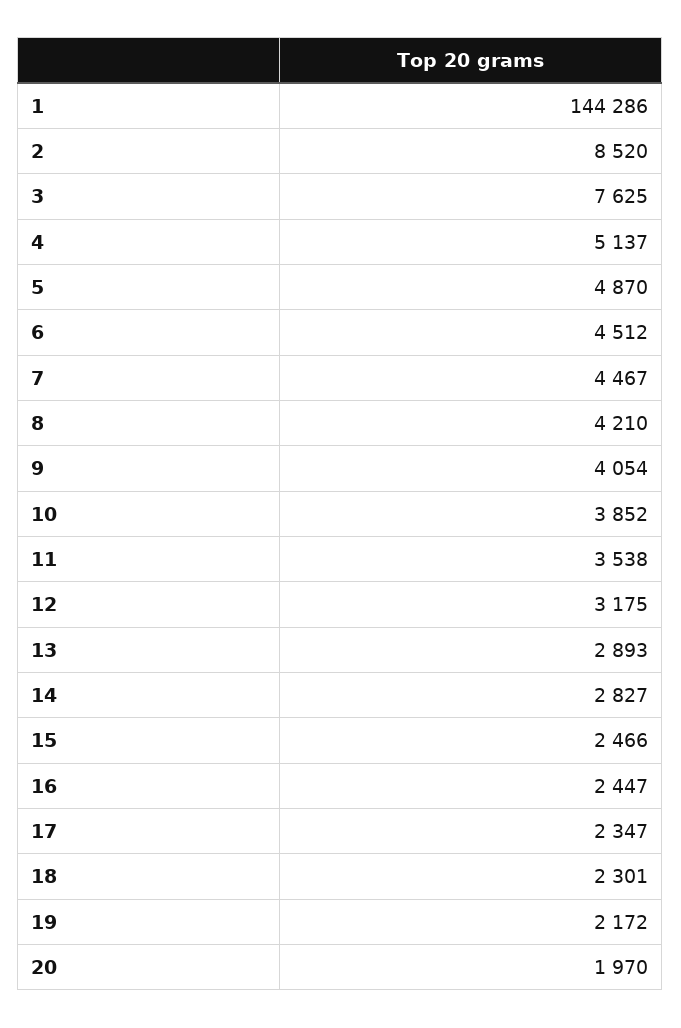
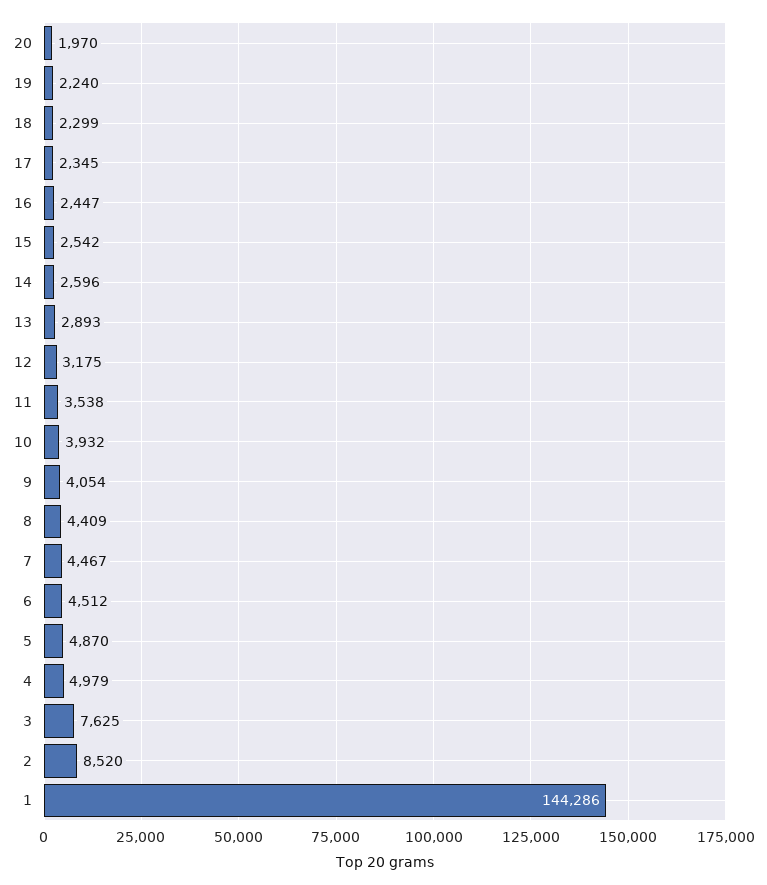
4: 5137 -> 4979
8: 4210 -> 4409
10: 3852 -> 3932
14: 2827 -> 2596
15: 2466 -> 2542
17: 2347 -> 2345
18: 2301 -> 2299
19: 2172 -> 2240

